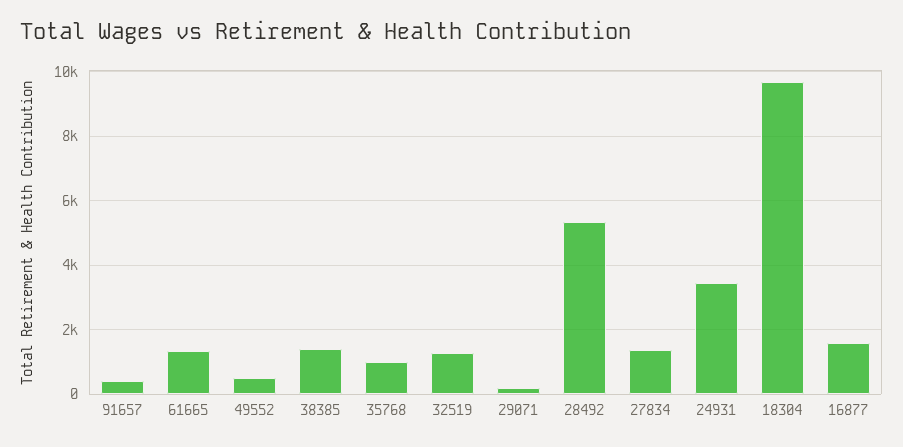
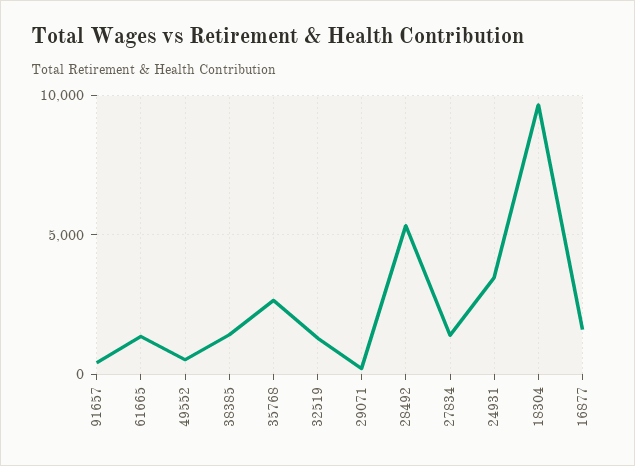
35768: 1000 -> 2500

